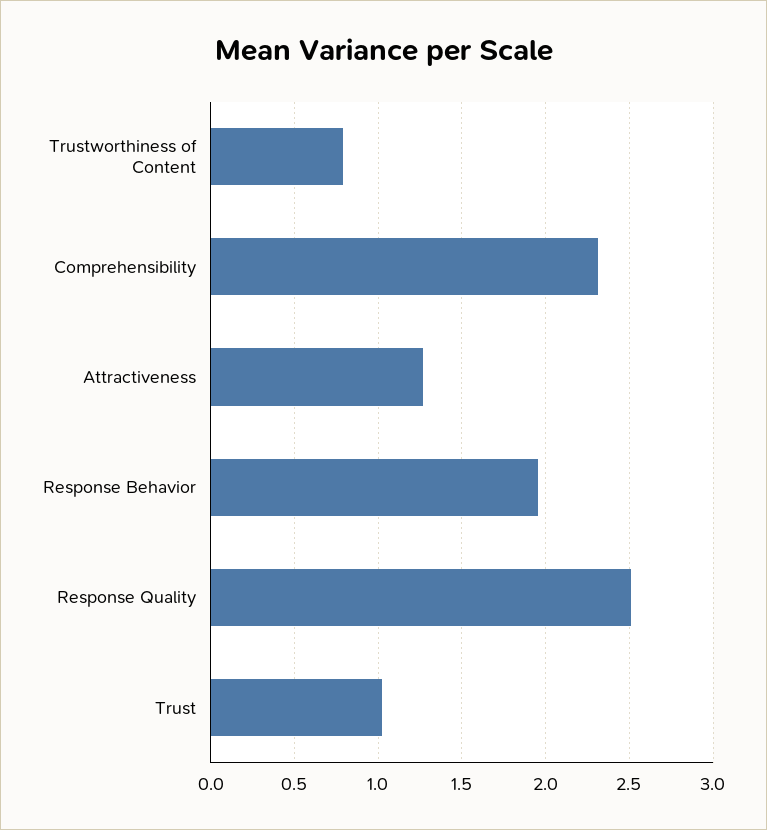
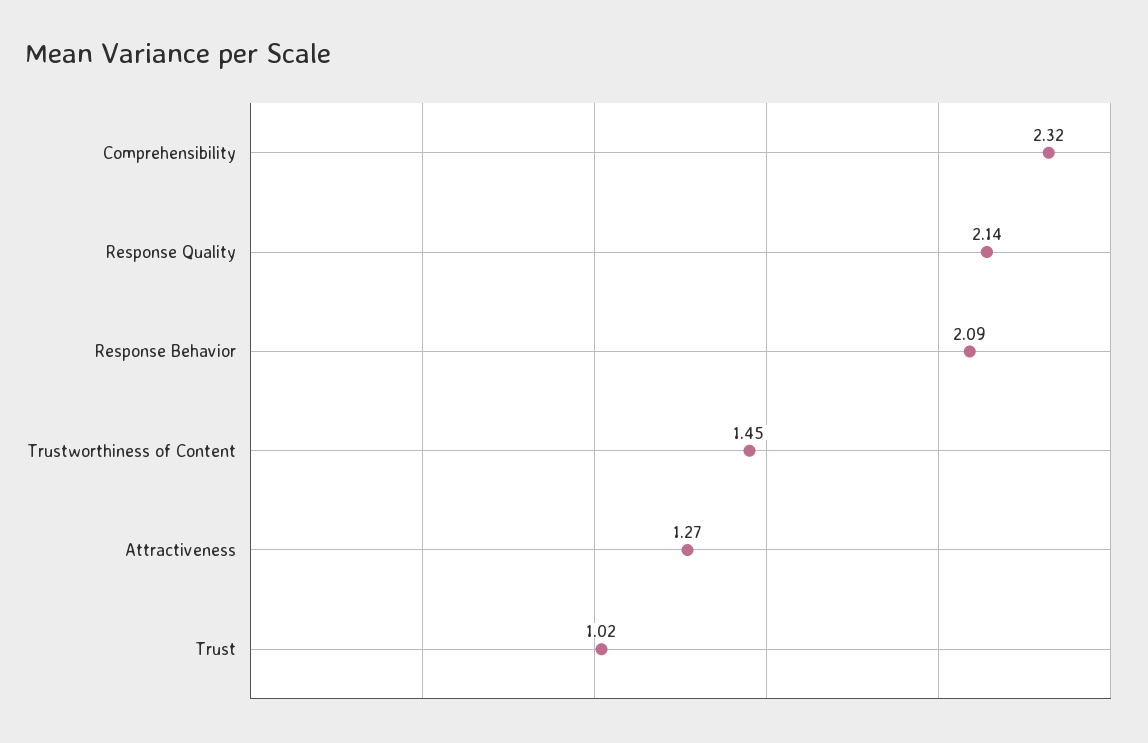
Trustworthiness of Content: 0.8 -> 1.45
Response Behavior: 1.95 -> 2.09
Response Quality: 2.5 -> 2.14

